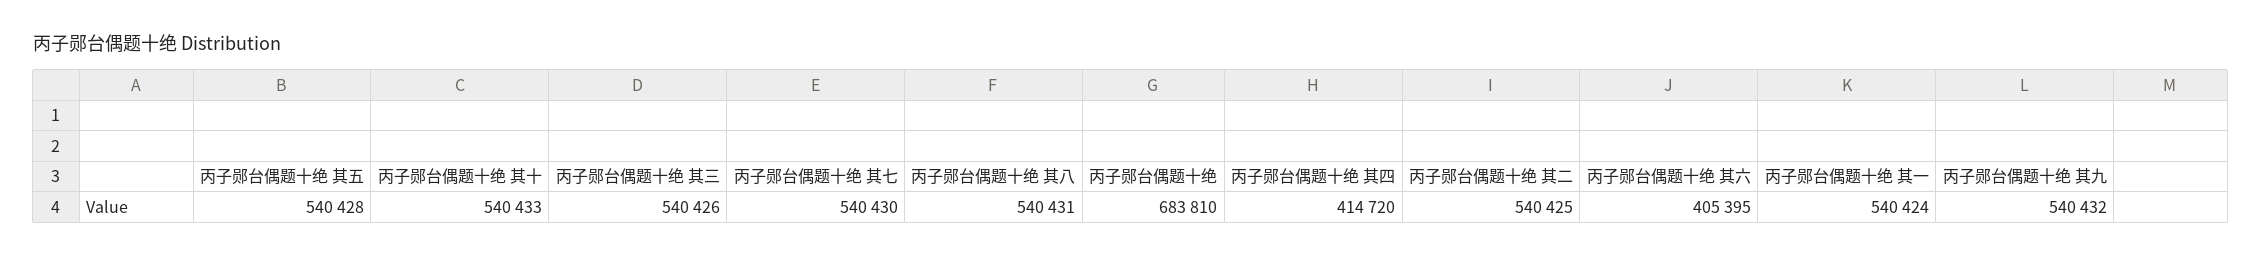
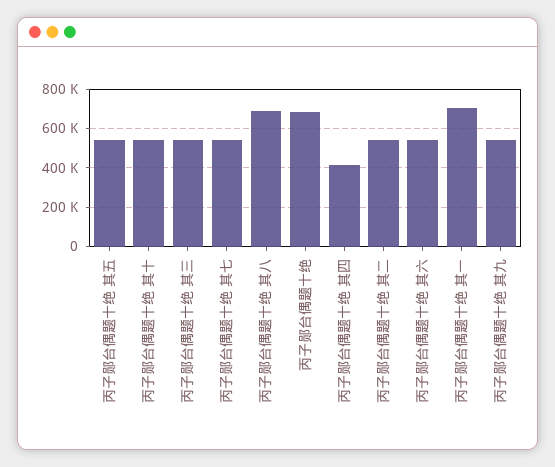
丙子郧台偶题十绝 其八: 540431 -> 700000
丙子郧台偶题十绝 其六: 405395 -> 550000
丙子郧台偶题十绝 其一: 540424 -> 700000

